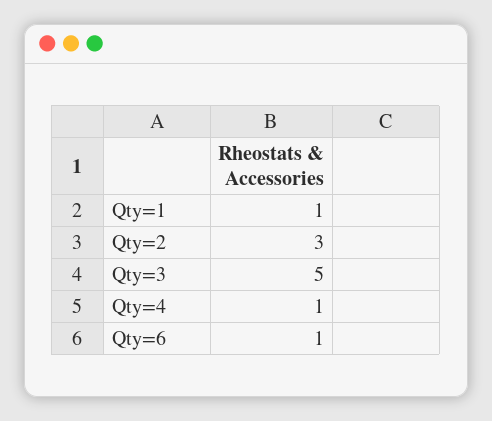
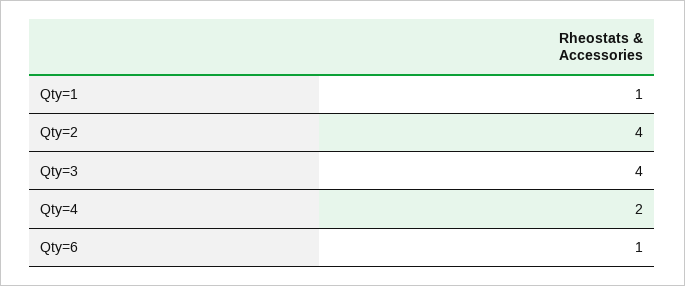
Qty=2: 3 -> 4
Qty=3: 5 -> 4
Qty=4: 1 -> 2

